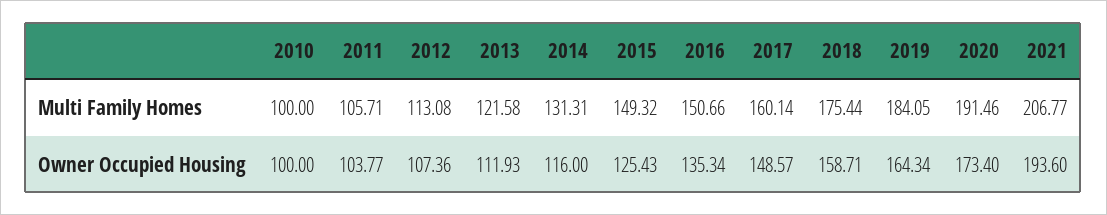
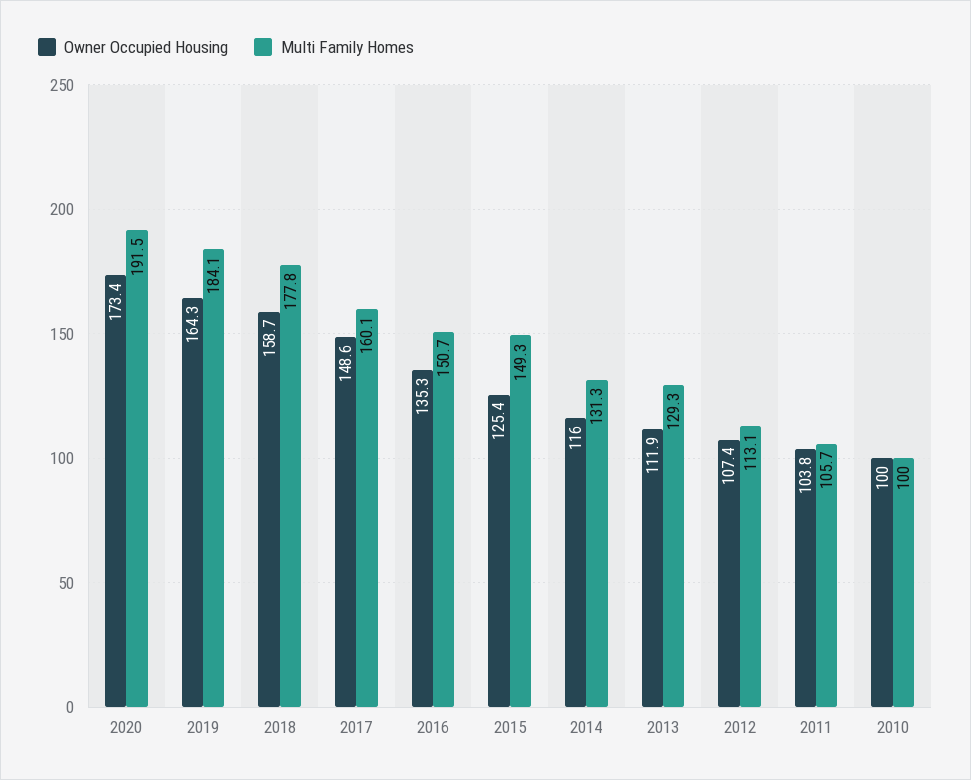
Multi Family Homes, 2013: 121.58 -> 129.3
Multi Family Homes, 2018: 175.44 -> 177.8
Multi Family Homes, 2021: 206.77 -> none
Owner Occupied Housing, 2021: 193.6 -> none

